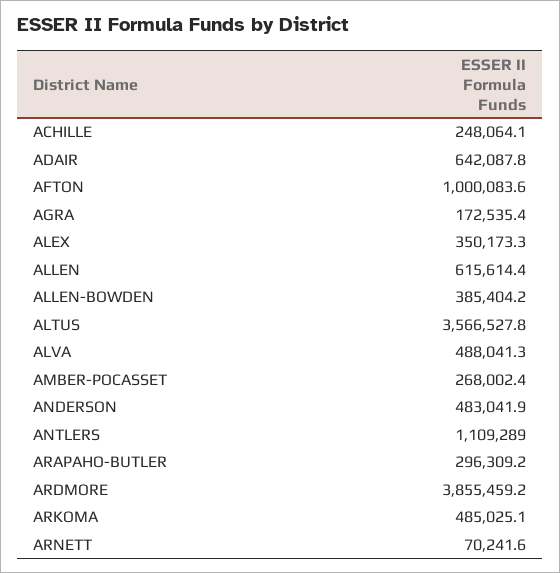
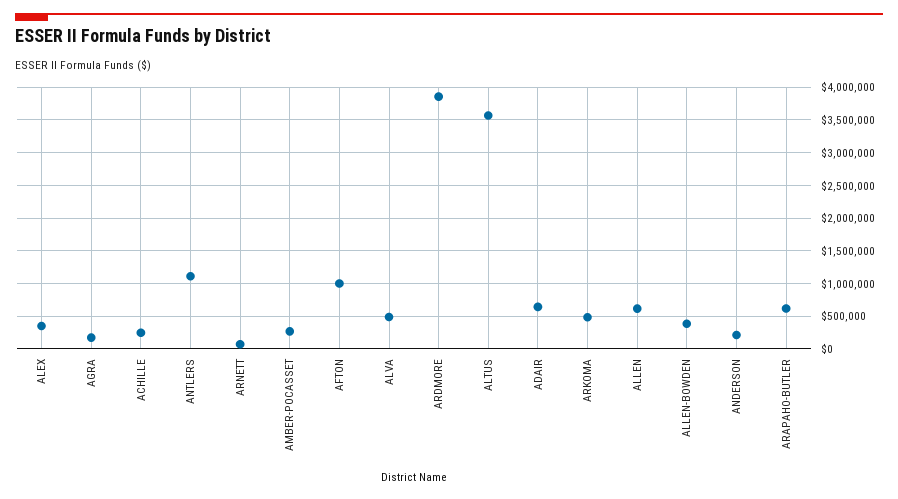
ANDERSON: 483041.9 -> 200000
ARAPAHO-BUTLER: 296309.2 -> 600000

